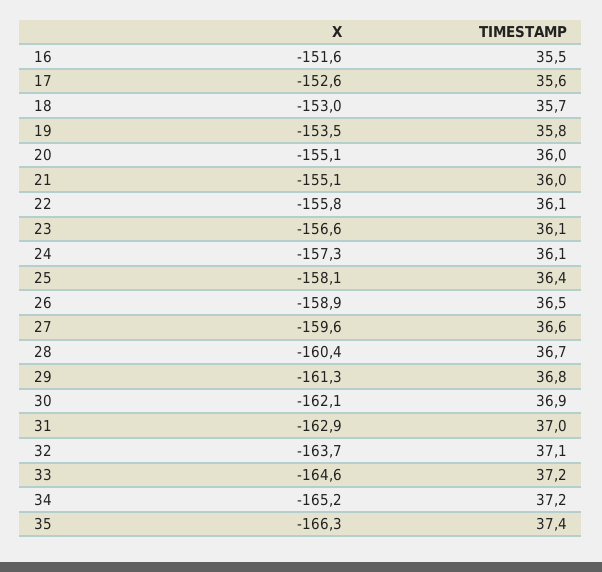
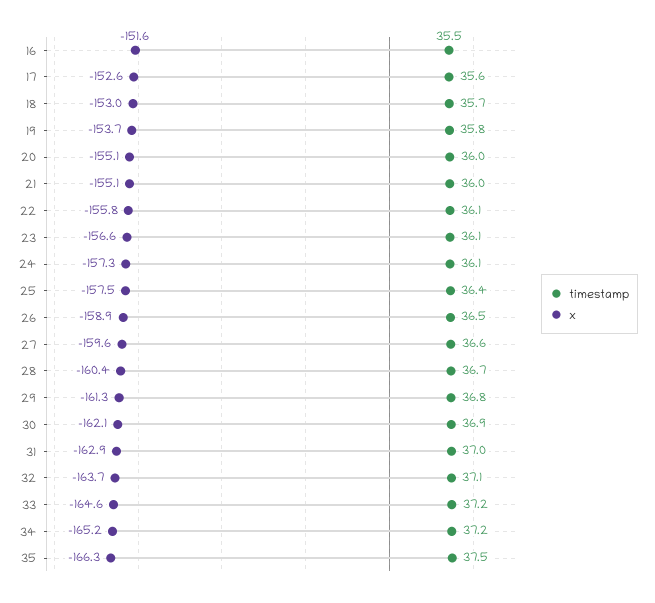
X, 19: -153.5 -> -153.7
X, 25: -158.1 -> -157.5
TIMESTAMP, 35: 37.4 -> 37.5

